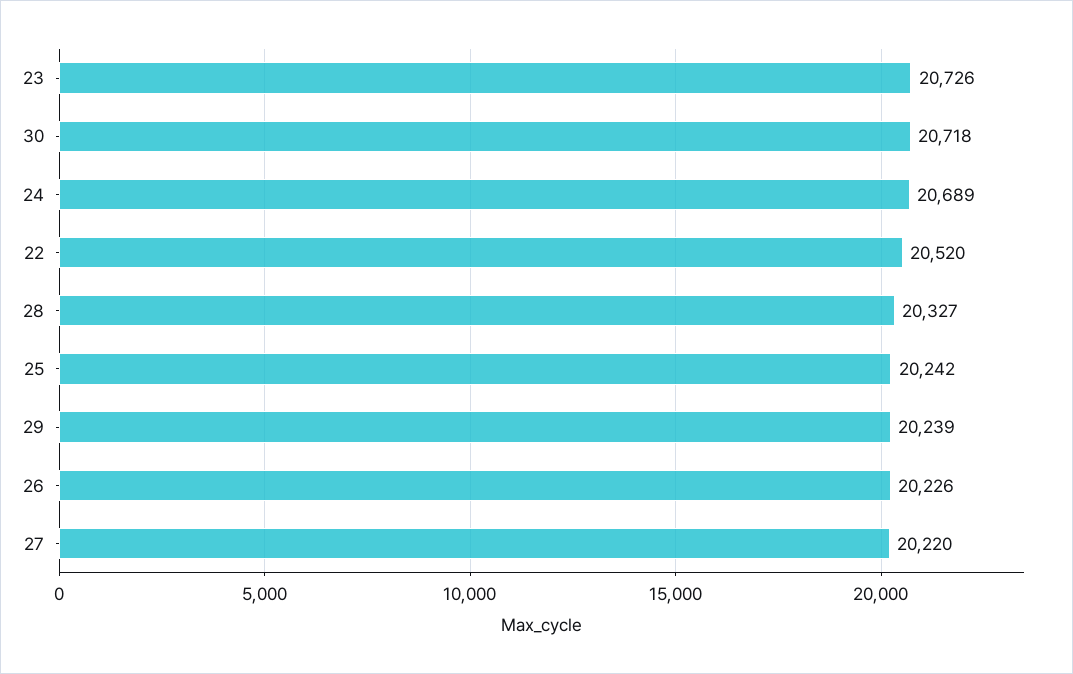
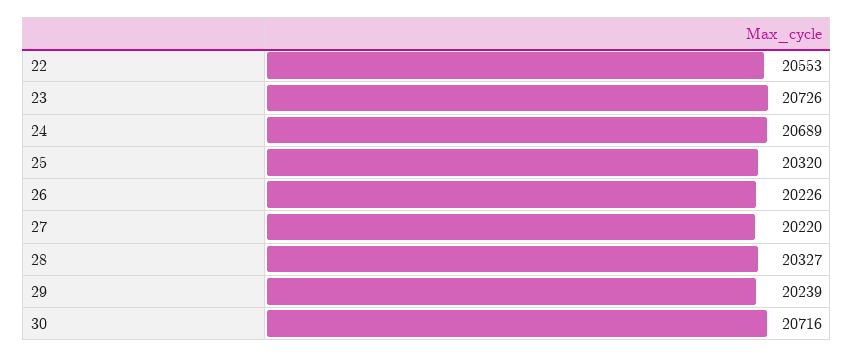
30: 20718 -> 20716
22: 20520 -> 20553
25: 20242 -> 20320

